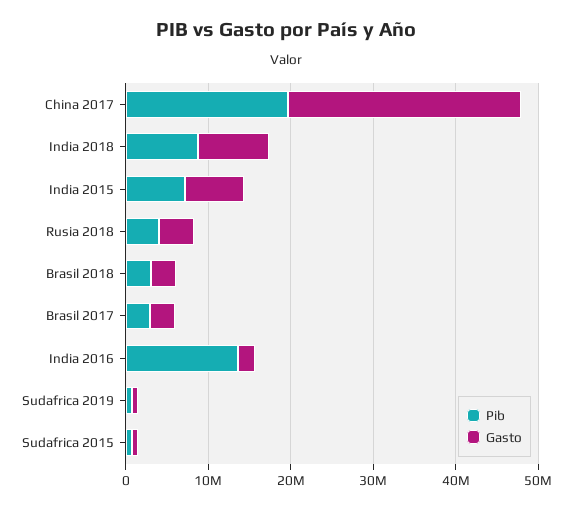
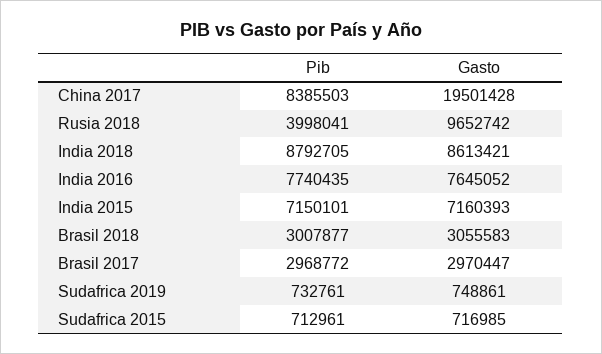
Pib, China 2017: 20000000 -> 8385503
Gasto, China 2017: 28000000 -> 19501428
Gasto, Rusia 2018: 4000000 -> 9652742
Pib, India 2016: 14000000 -> 7740435
Gasto, India 2016: 2000000 -> 7645052

